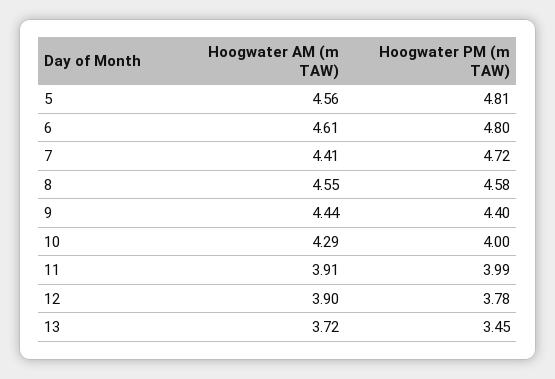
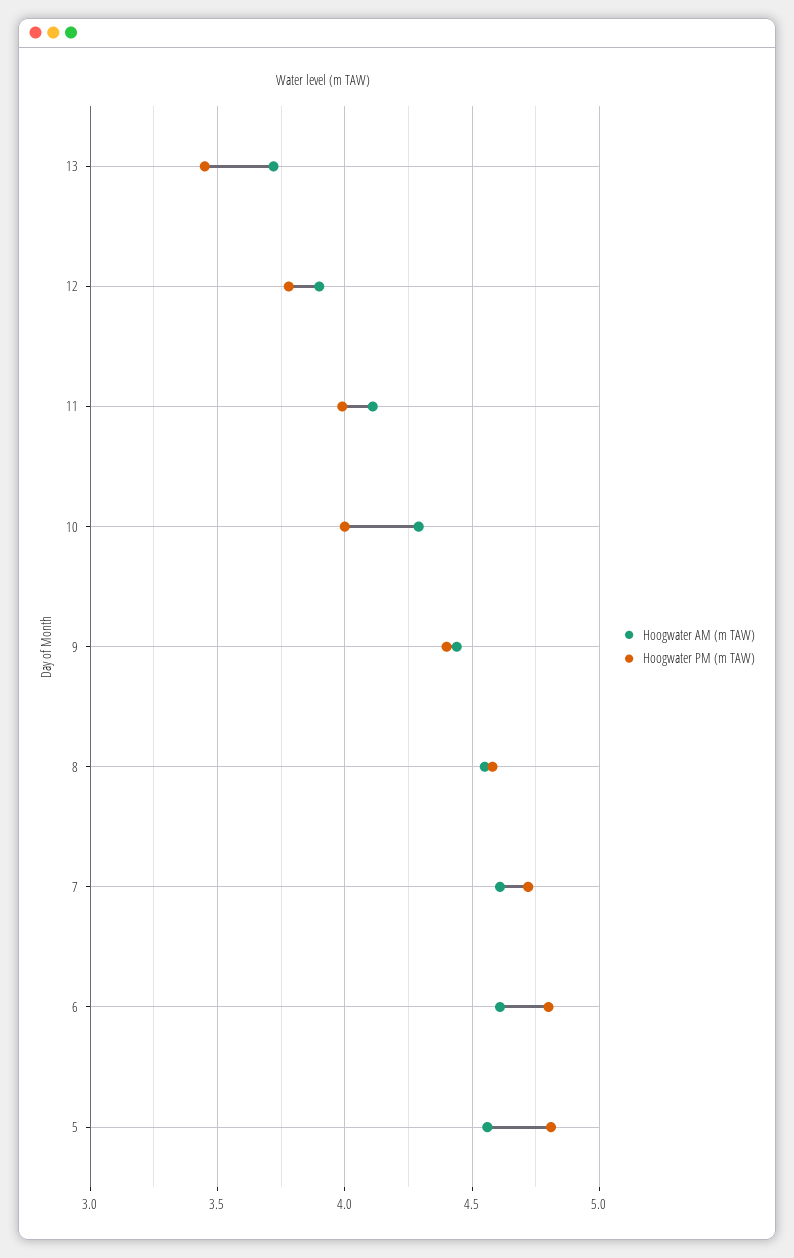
Hoogwater AM (m TAW), 7: 4.41 -> 4.6
Hoogwater AM (m TAW), 11: 3.91 -> 4.1

